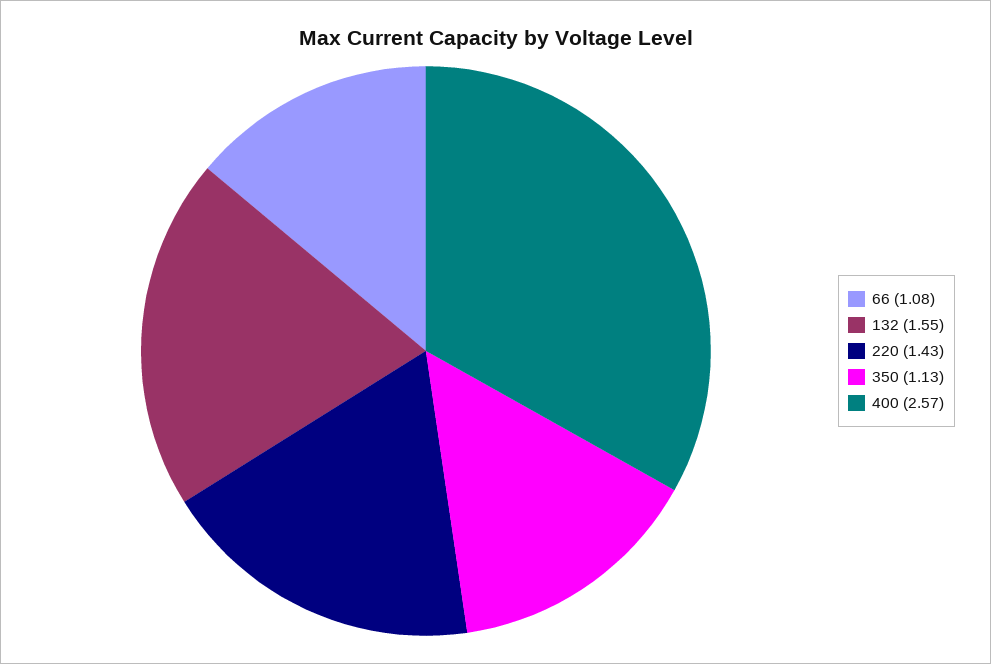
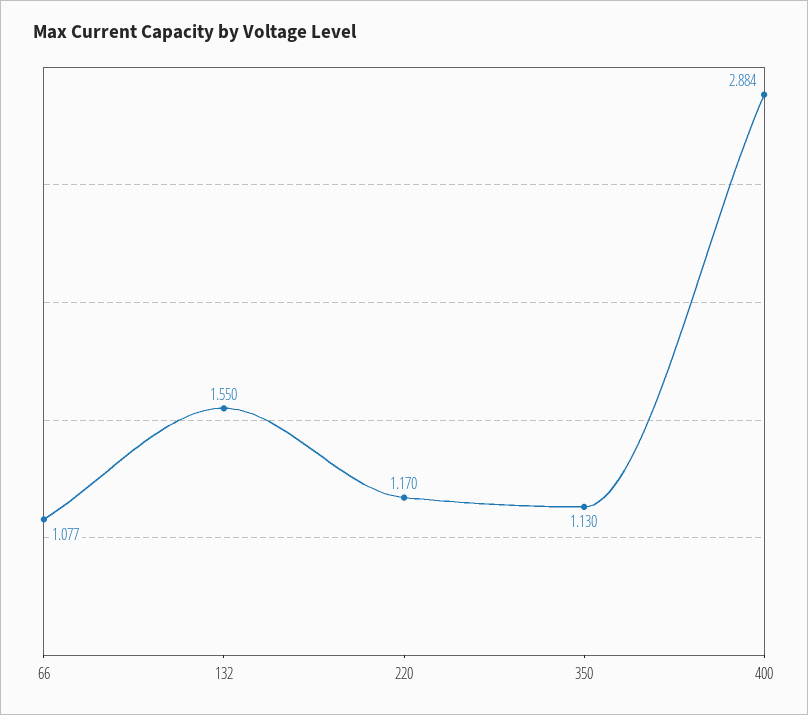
220: 1.43 -> 1.17
400: 2.57 -> 2.884

